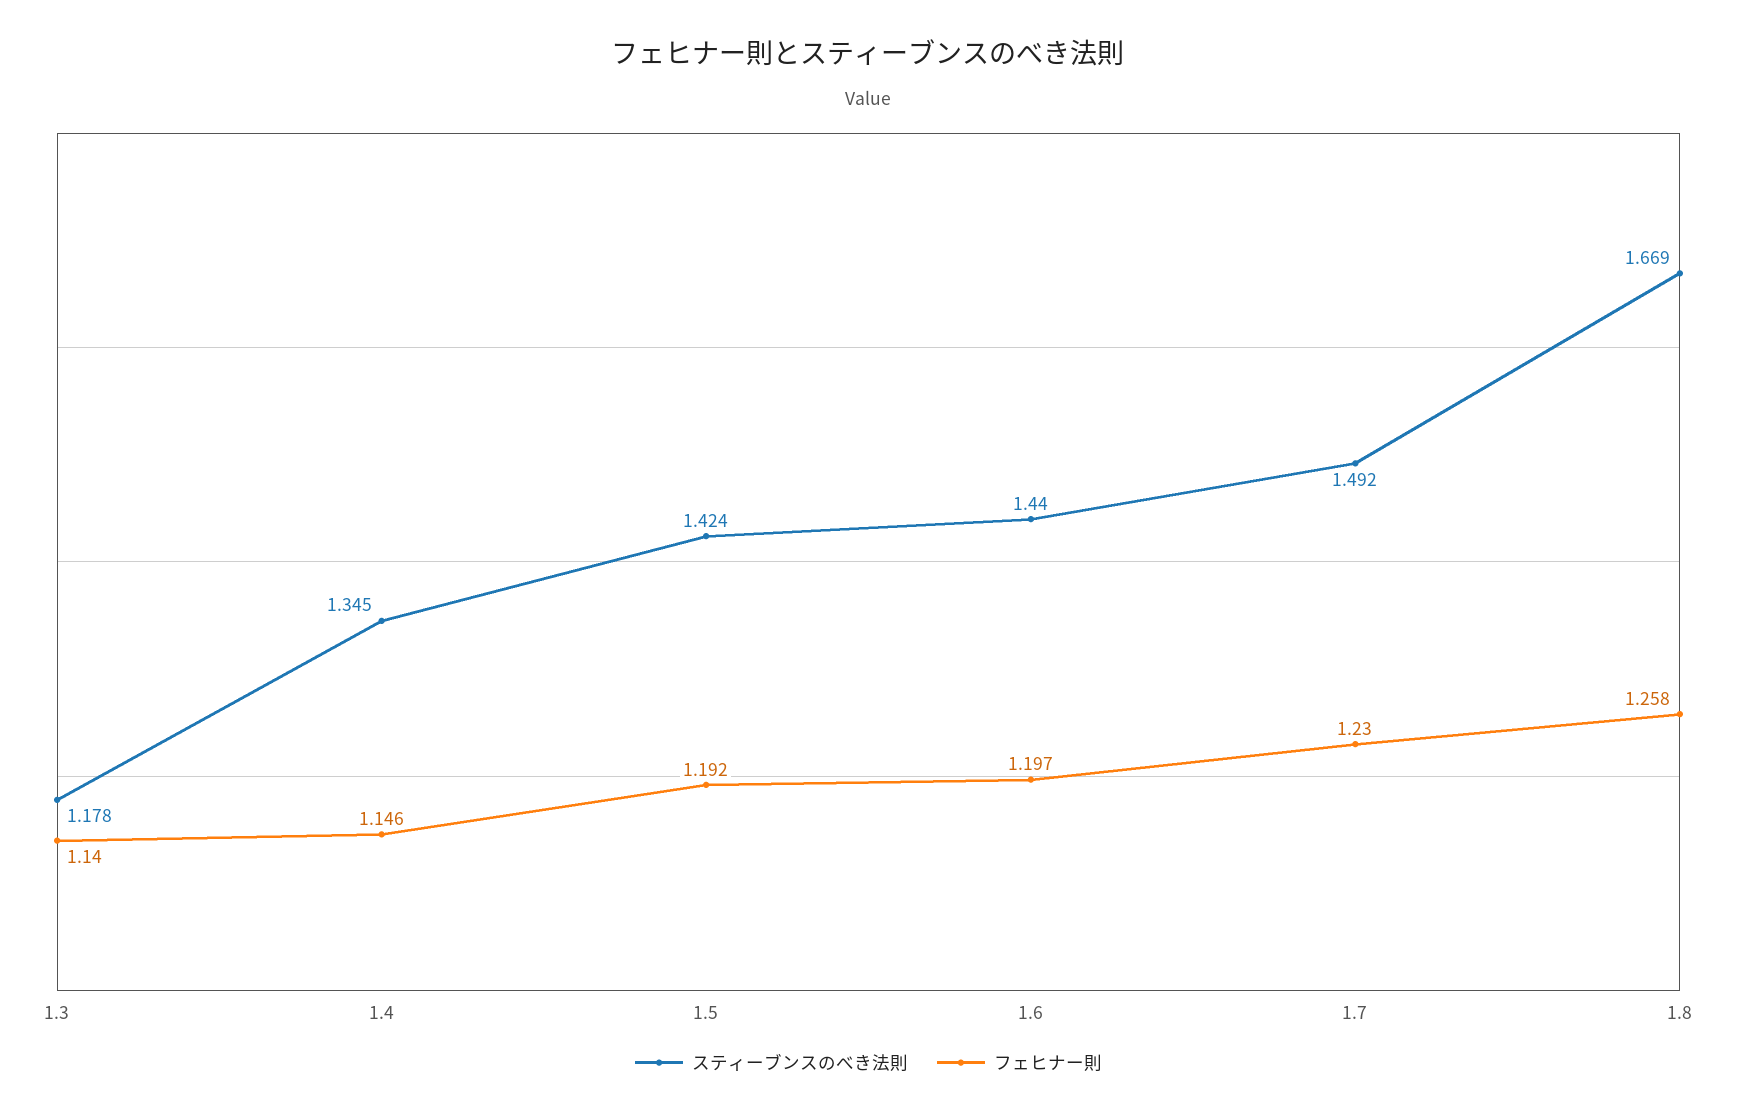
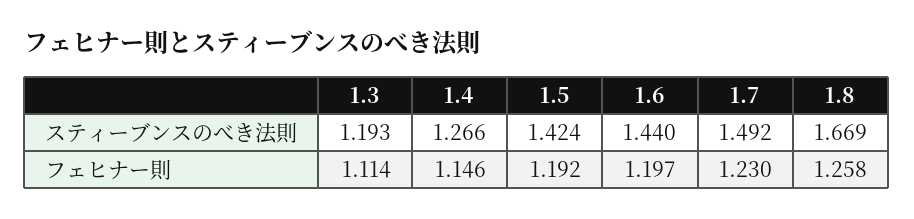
スティーブンスのべき法則, 1.3: 1.178 -> 1.193
フェヒナー則, 1.3: 1.14 -> 1.114
スティーブンスのべき法則, 1.4: 1.345 -> 1.266

